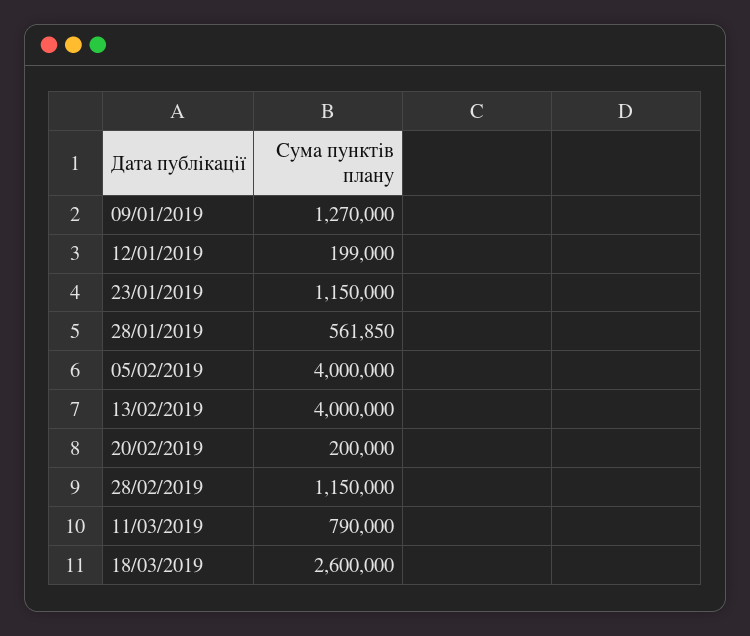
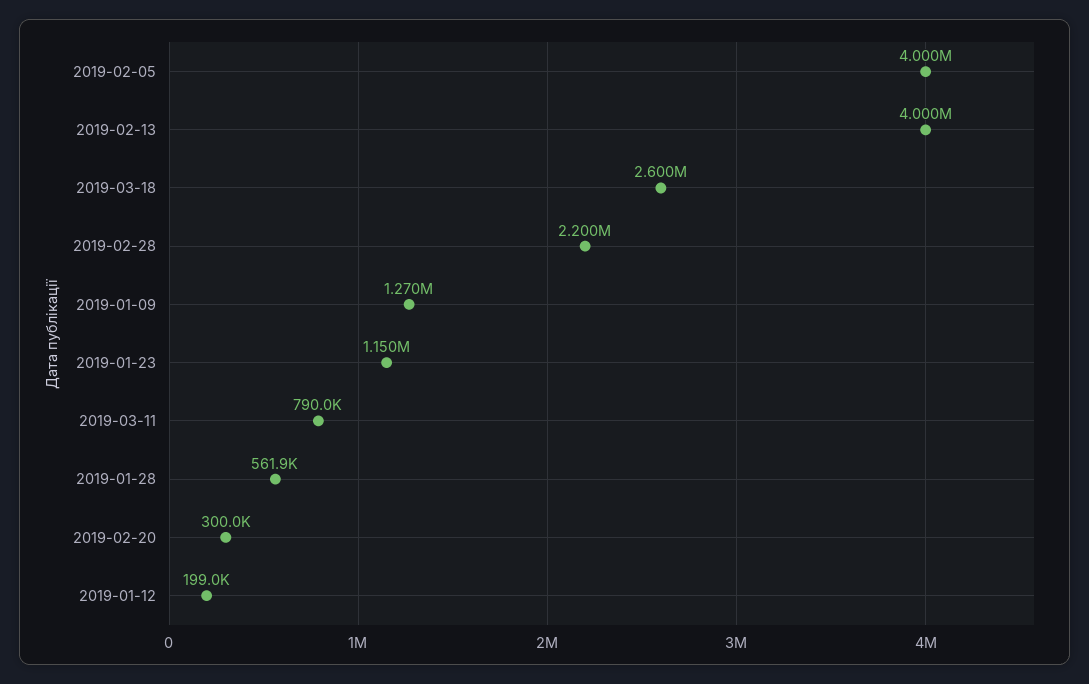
20/02/2019: 200000 -> 300000
28/02/2019: 1150000 -> 2200000

